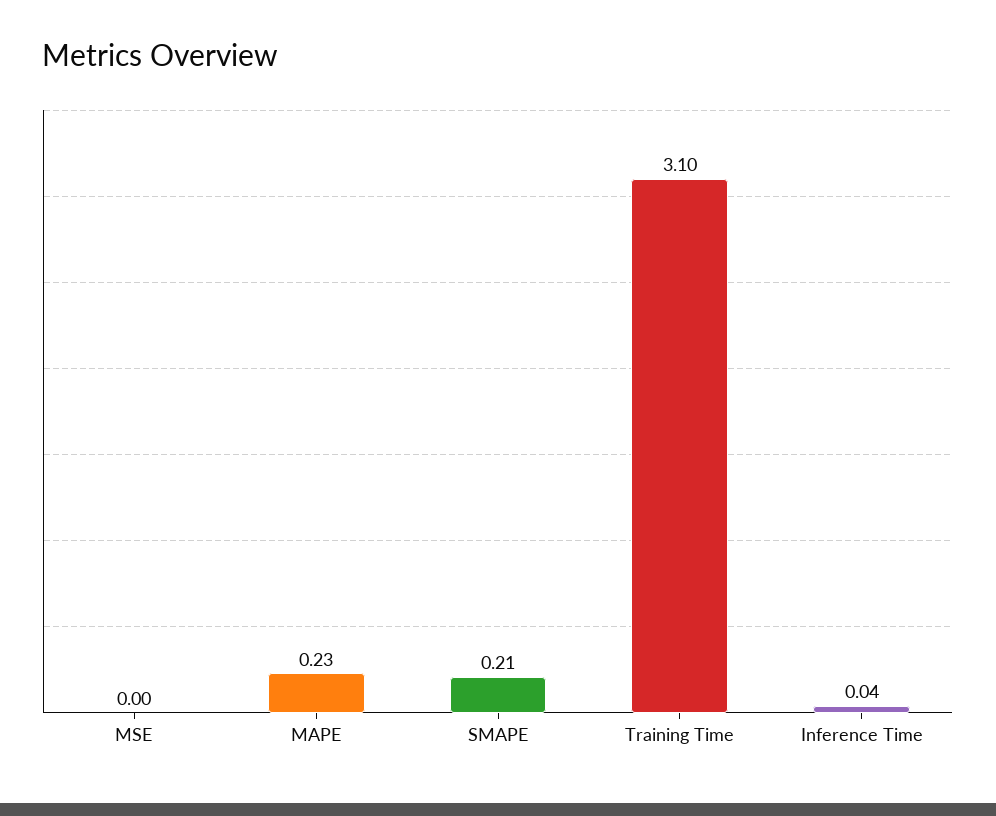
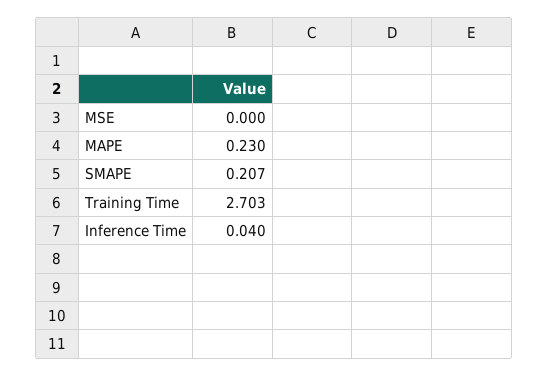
Training Time: 3.1 -> 2.703

